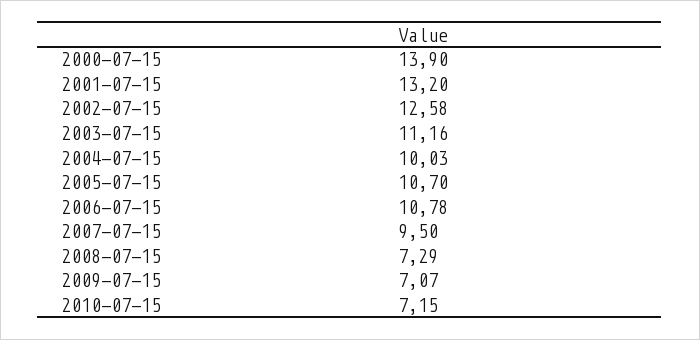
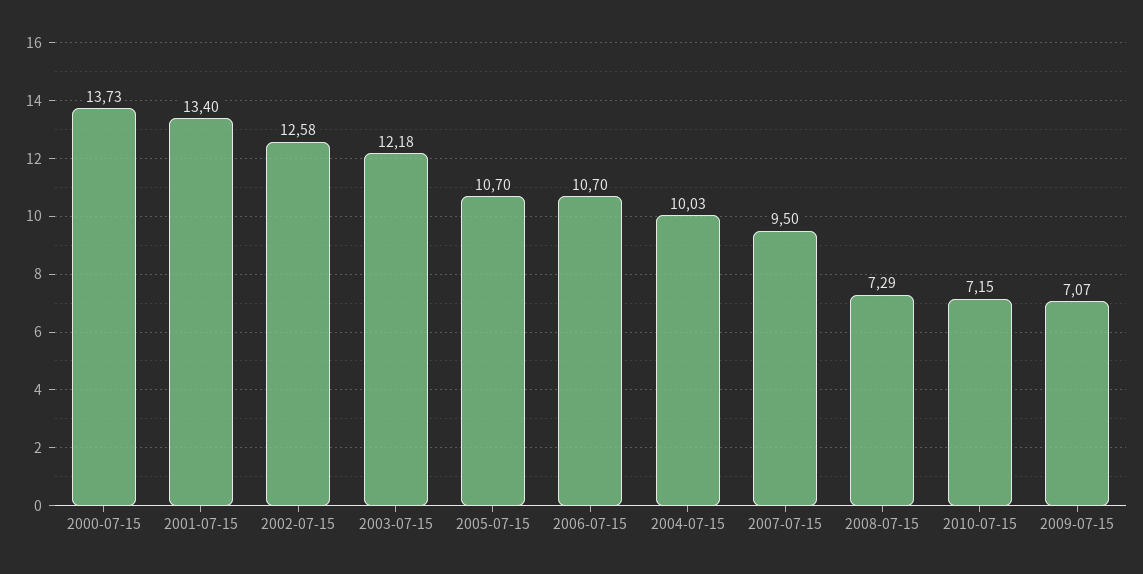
2000-07-15: 13.9 -> 13.73
2001-07-15: 13.2 -> 13.4
2003-07-15: 11.16 -> 12.18
2006-07-15: 10.78 -> 10.7

